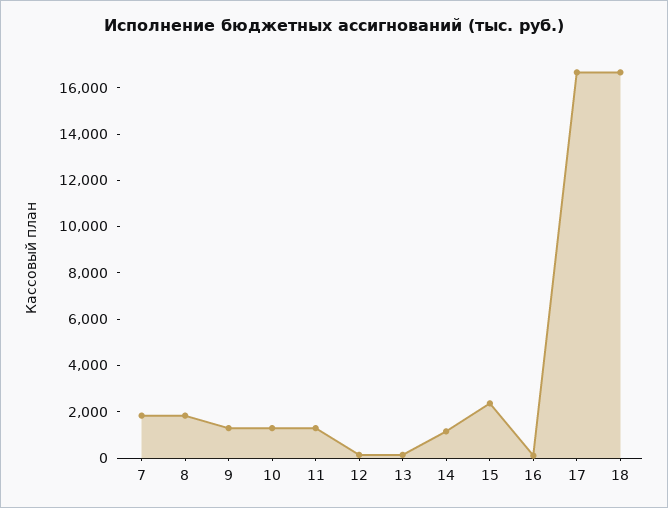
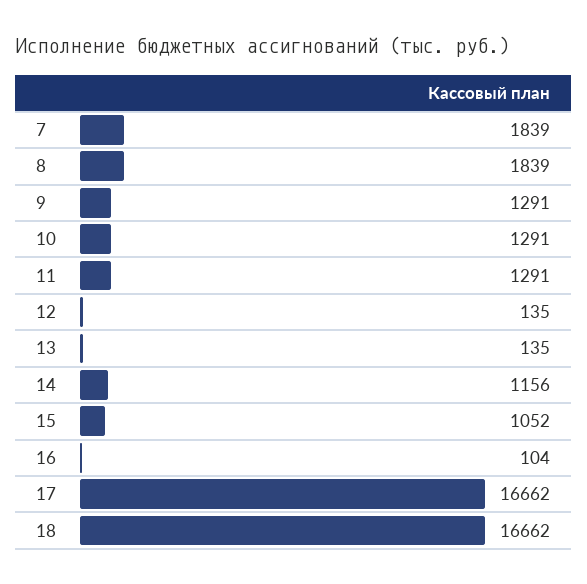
15: 2500 -> 1052

